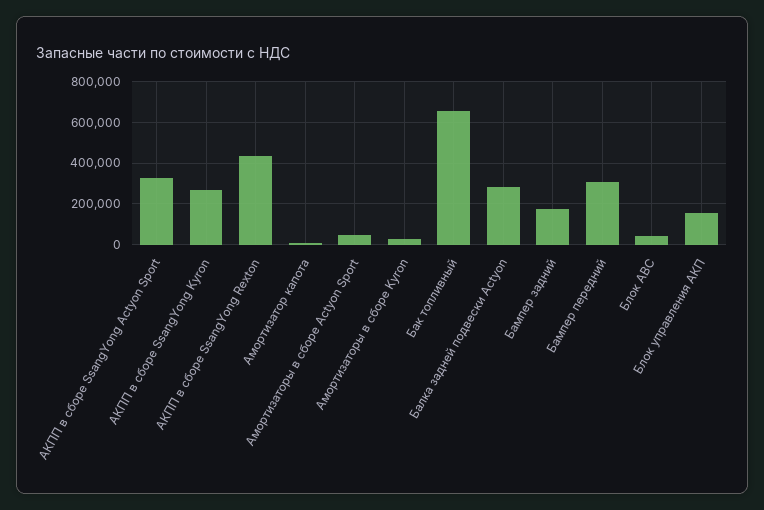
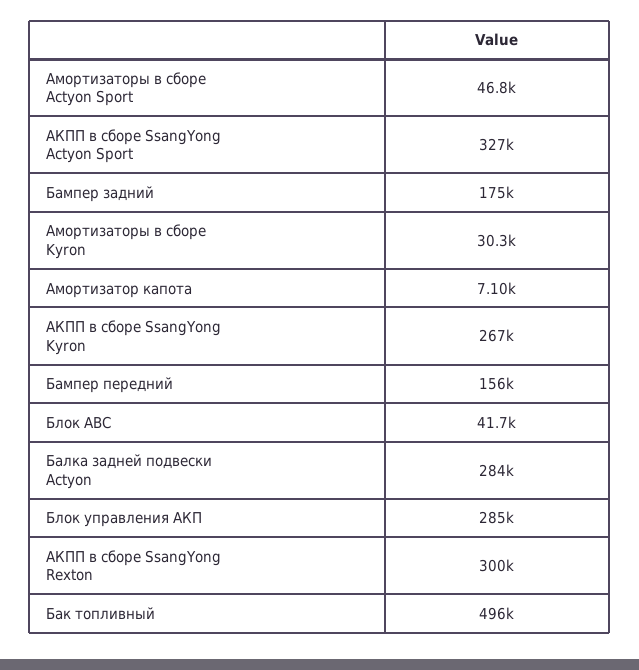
АКПП в сборе SsangYong Rexton: 450000 -> 300000
Бак топливный: 650000 -> 496000
Бампер передний: 300000 -> 156000
Блок управления АКП: 150000 -> 285000

